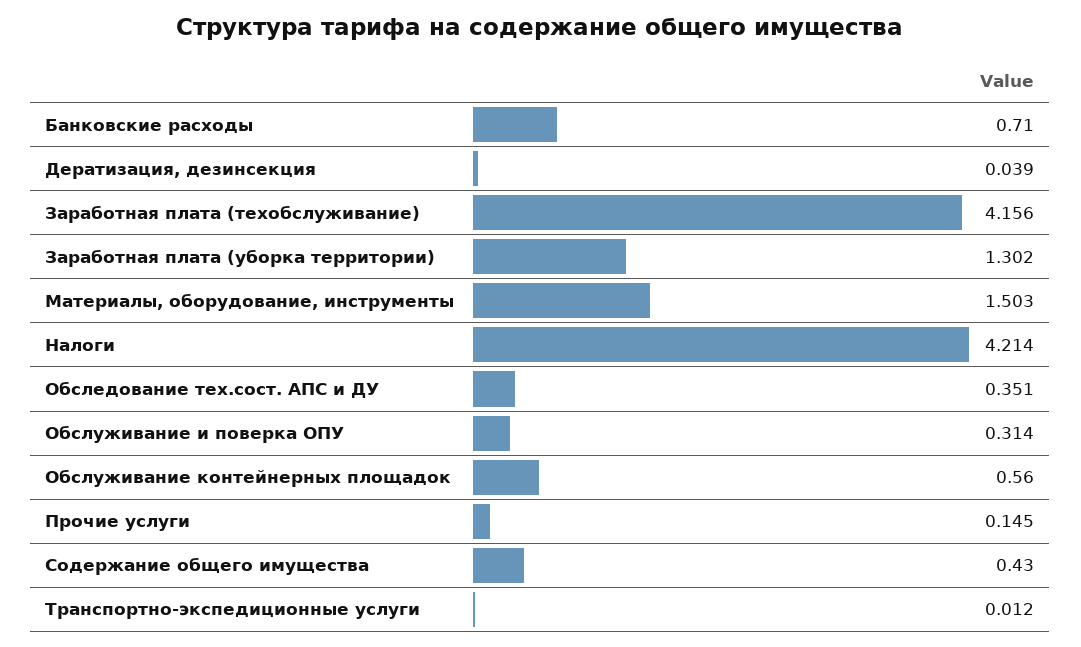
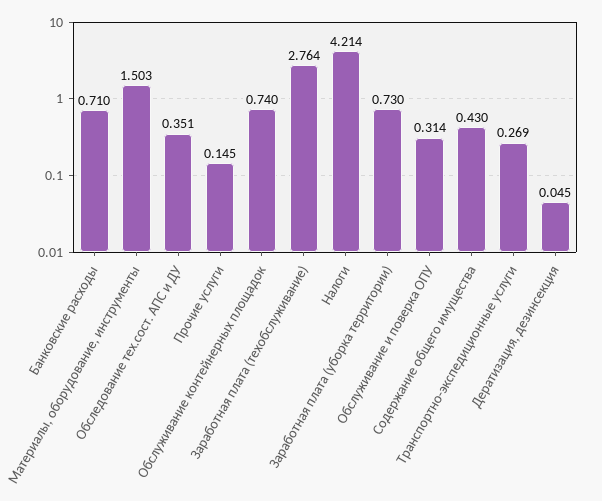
Дератизация, дезинсекция: 0.039 -> 0.045
Заработная плата (техобслуживание): 4.156 -> 2.764
Заработная плата (уборка территории): 1.302 -> 0.73
Обслуживание контейнерных площадок: 0.56 -> 0.74
Транспортно-экспедиционные услуги: 0.012 -> 0.269

